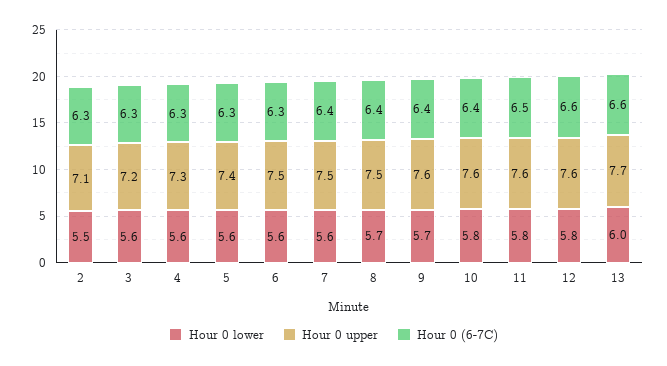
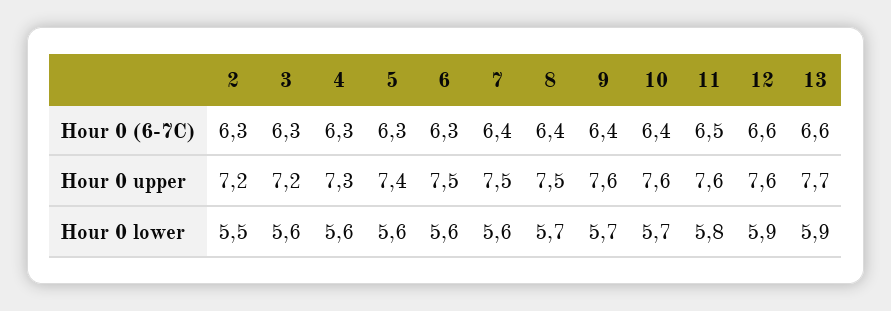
Hour 0 upper, 2: 7.1 -> 7.2
Hour 0 lower, 10: 5.8 -> 5.7
Hour 0 lower, 12: 5.8 -> 5.9
Hour 0 lower, 13: 6 -> 5.9

